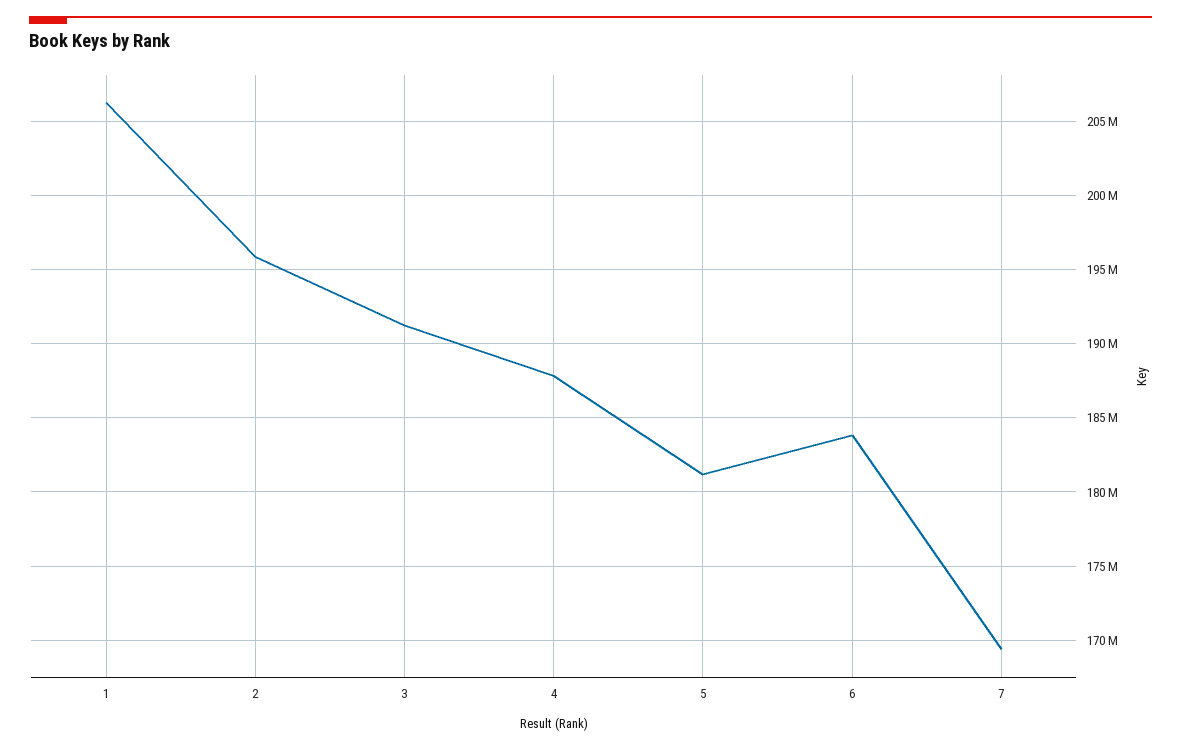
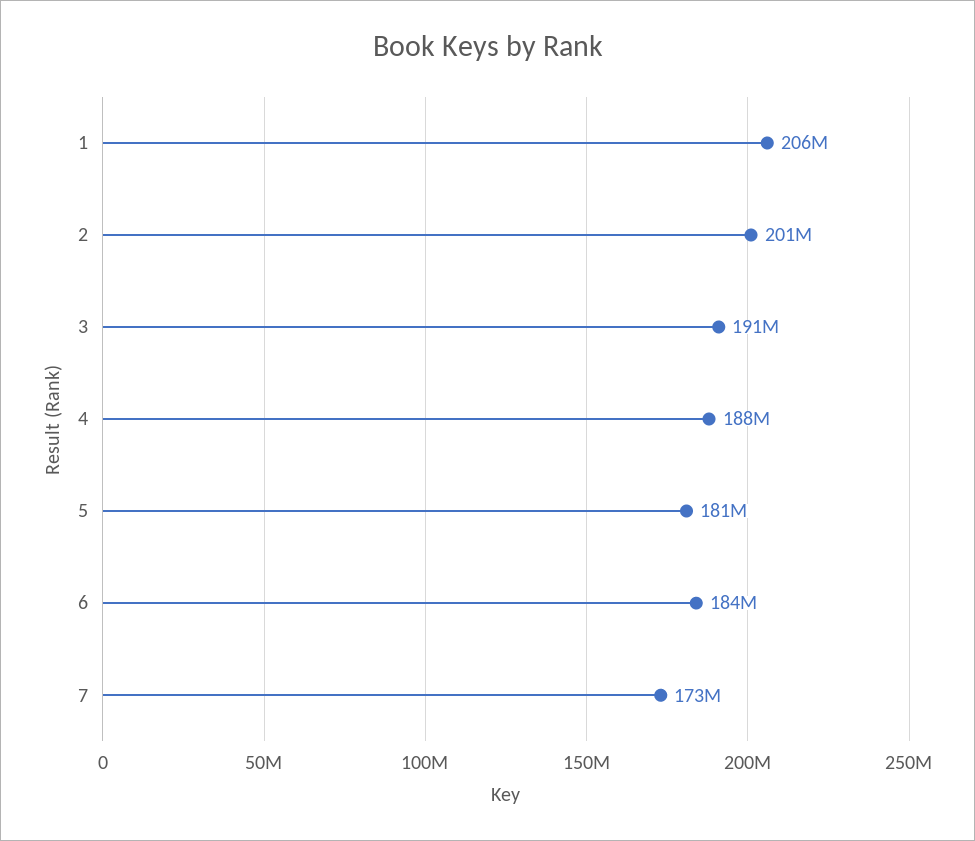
2: 196000000 -> 201000000
7: 169500000 -> 173000000

